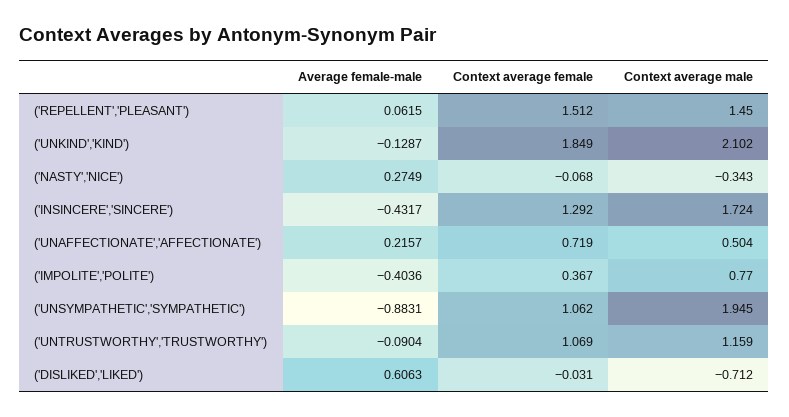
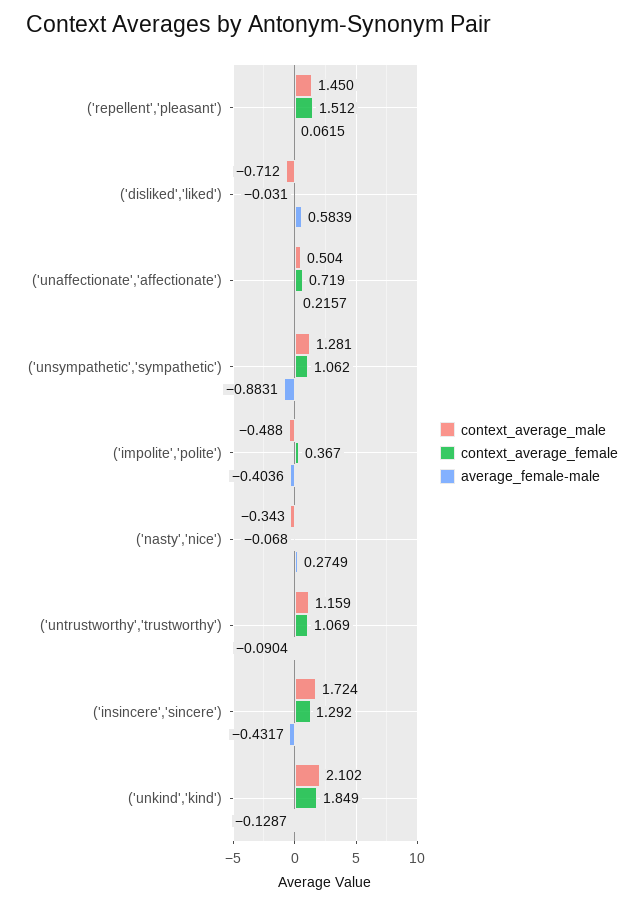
Context average male, ('IMPOLITE','POLITE'): 0.77 -> -0.488
Context average male, ('UNSYMPATHETIC','SYMPATHETIC'): 1.945 -> 1.281
Average female-male, ('DISLIKED','LIKED'): 0.6063 -> 0.5839

